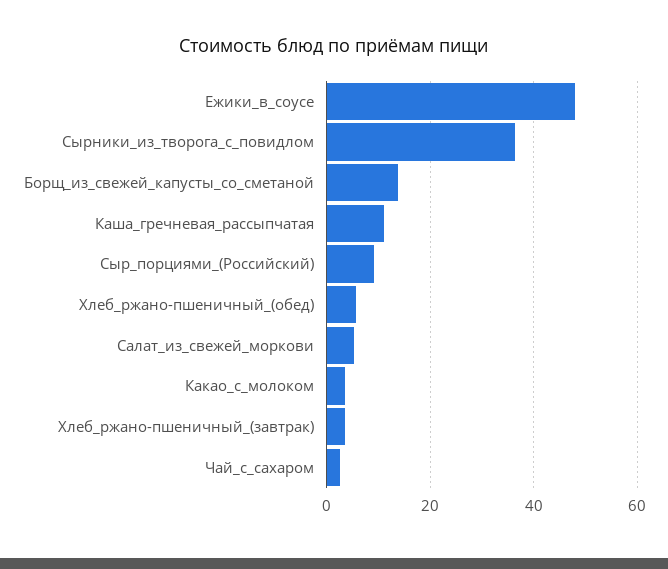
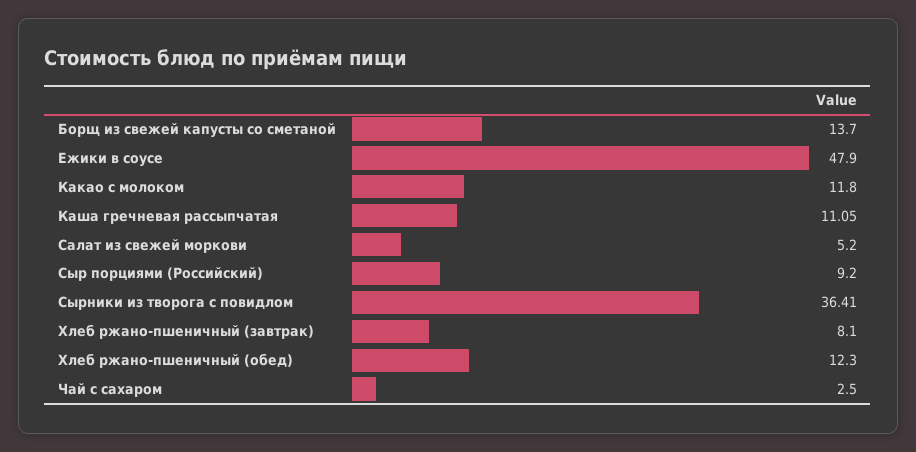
Хлеб_ржано-пшеничный_(обед): 6 -> 12.3
Какао_с_молоком: 4 -> 11.8
Хлеб_ржано-пшеничный_(завтрак): 4 -> 8.1

